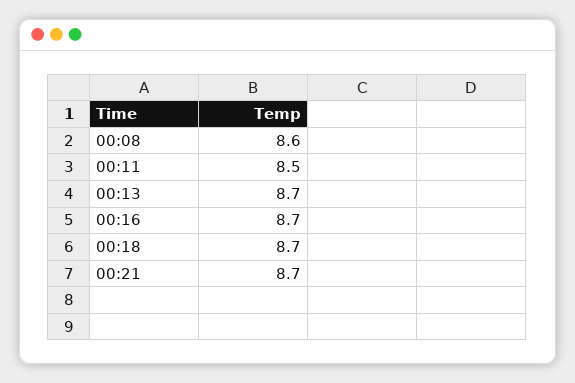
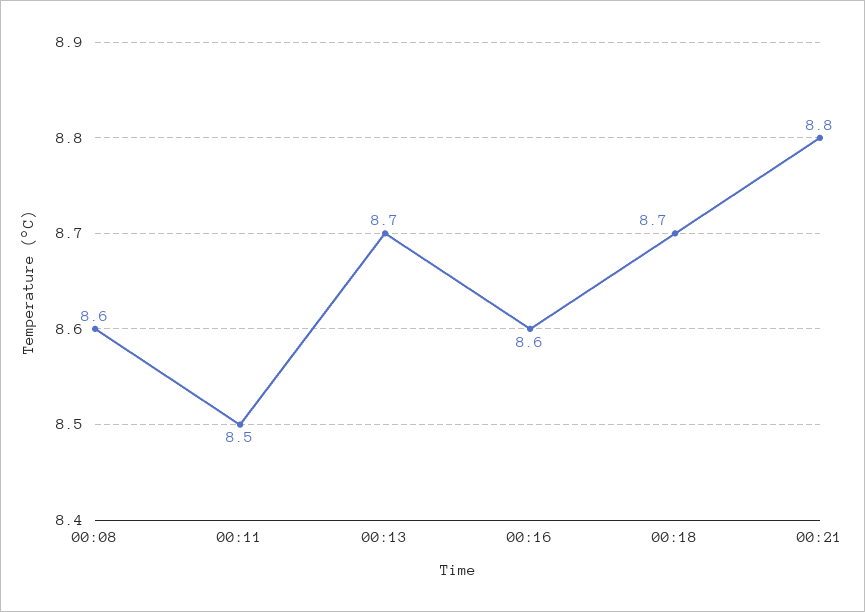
00:16: 8.7 -> 8.6
00:21: 8.7 -> 8.8

